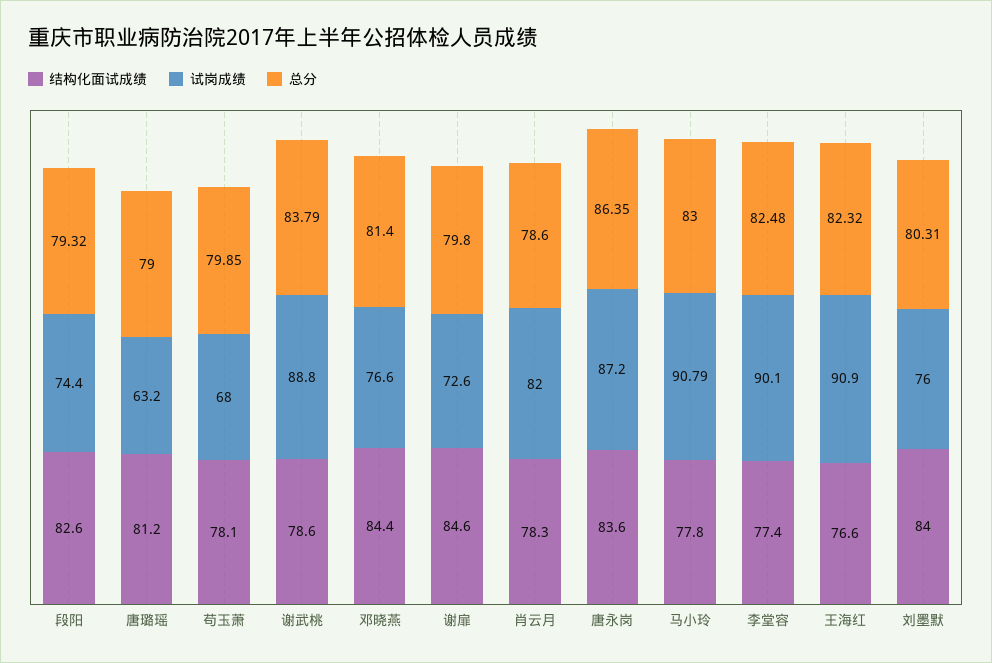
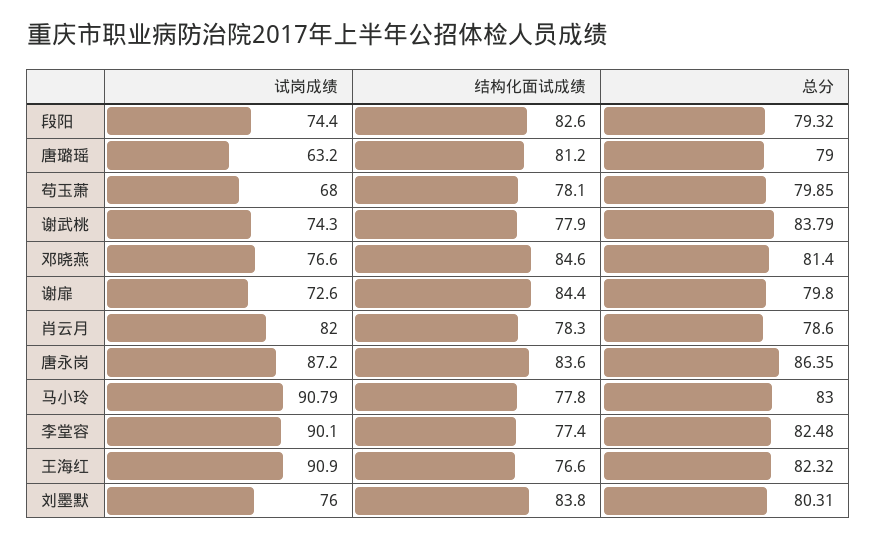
结构化面试成绩, 谢武桃: 78.6 -> 77.9
试岗成绩, 谢武桃: 88.8 -> 74.3
结构化面试成绩, 邓晓燕: 84.4 -> 84.6
结构化面试成绩, 谢扉: 84.6 -> 84.4
结构化面试成绩, 刘墨默: 84 -> 83.8

